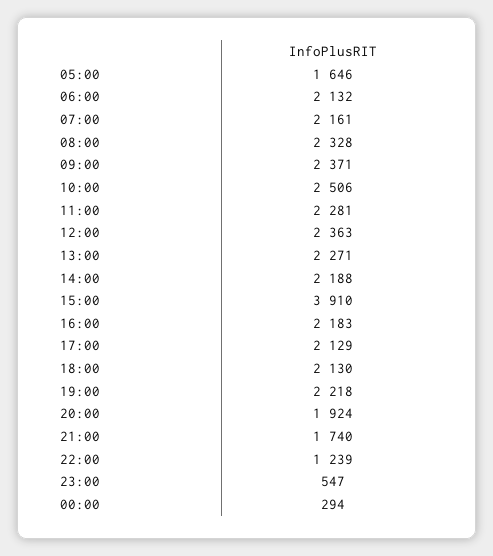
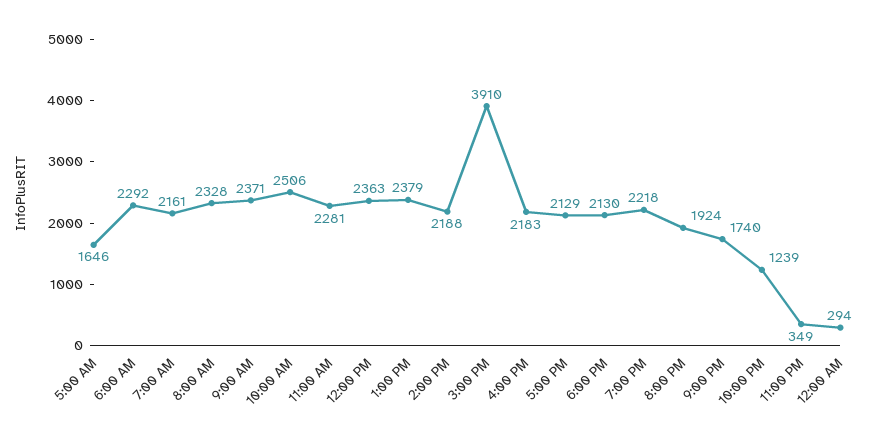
06:00: 2132 -> 2292
13:00: 2271 -> 2379
23:00: 547 -> 349

